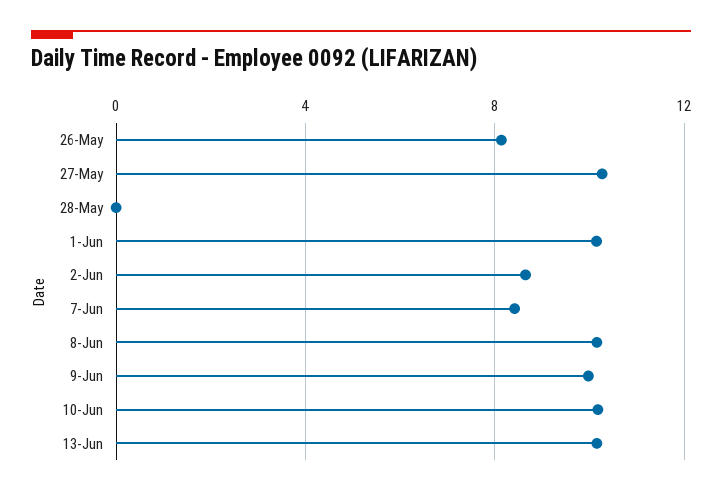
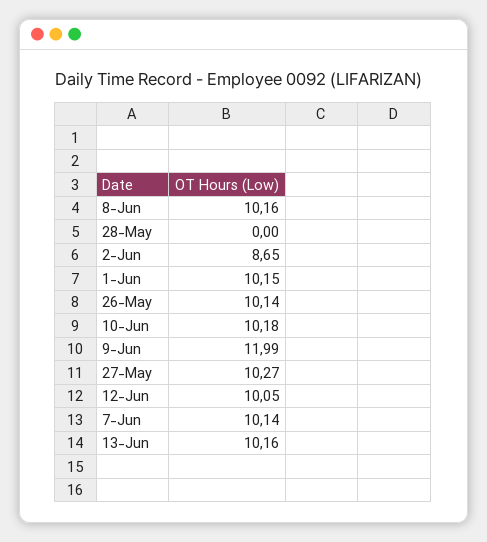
26-May: 8 -> 10.14
7-Jun: 8.5 -> 10.14
9-Jun: 10 -> 11.99
12-Jun: none -> 10.05

